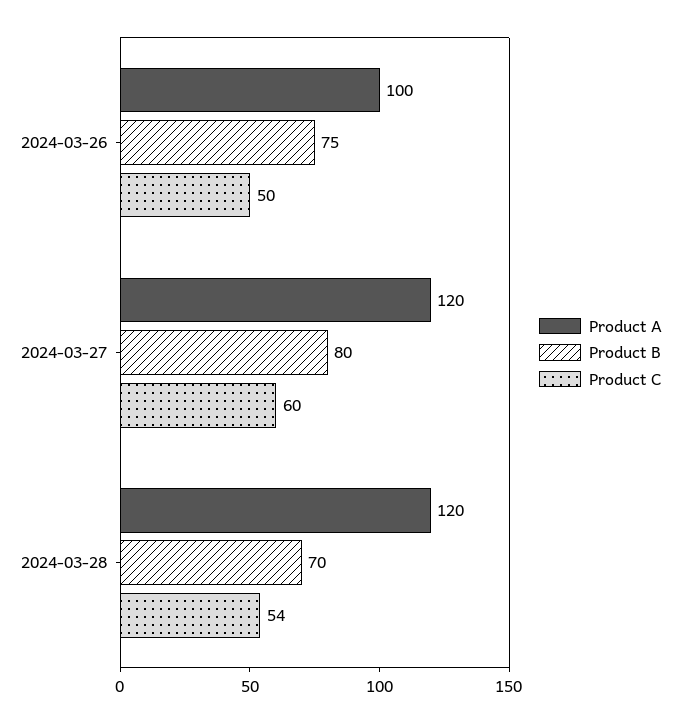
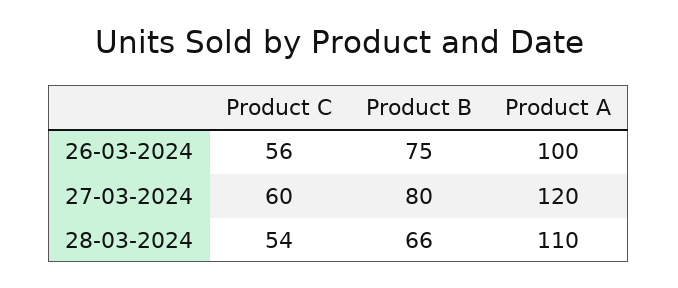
Product C, 2024-03-26: 50 -> 56
Product A, 2024-03-28: 120 -> 110
Product B, 2024-03-28: 70 -> 66

